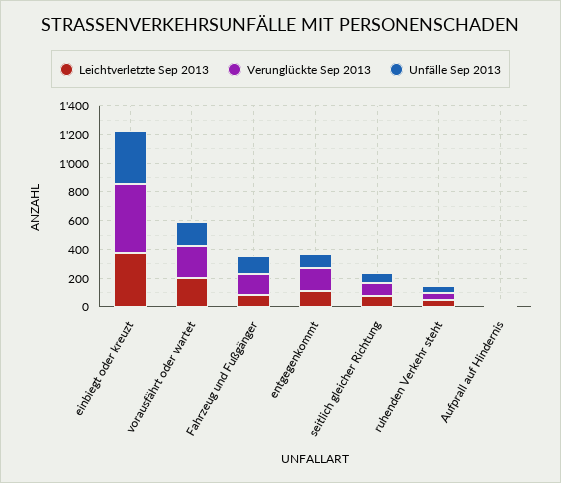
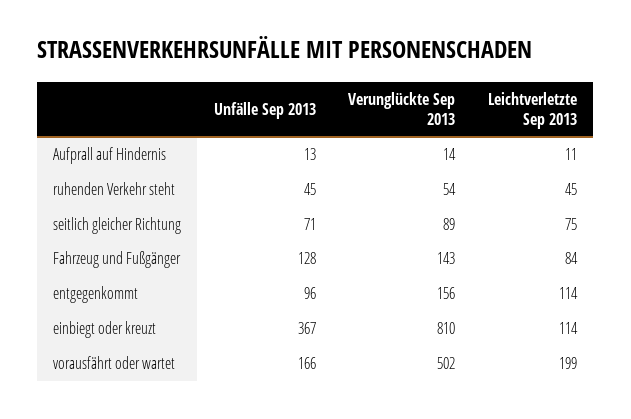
Leichtverletzte Sep 2013, einbiegt oder kreuzt: 400 -> 114
Verunglückte Sep 2013, einbiegt oder kreuzt: 500 -> 810
Verunglückte Sep 2013, vorausfährt oder wartet: 200 -> 502

